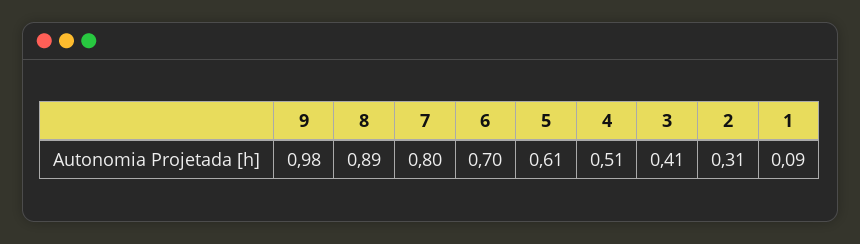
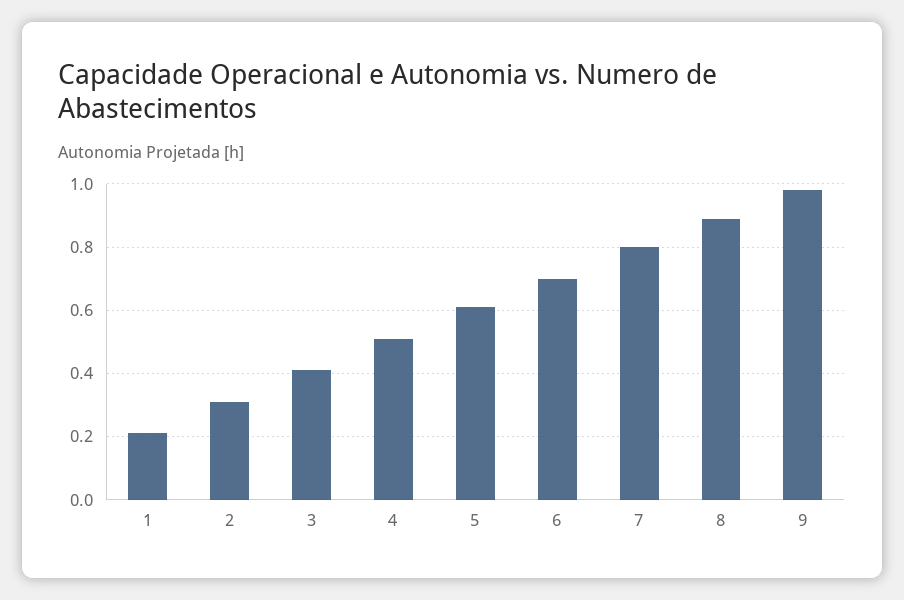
1: 0.09 -> 0.2

